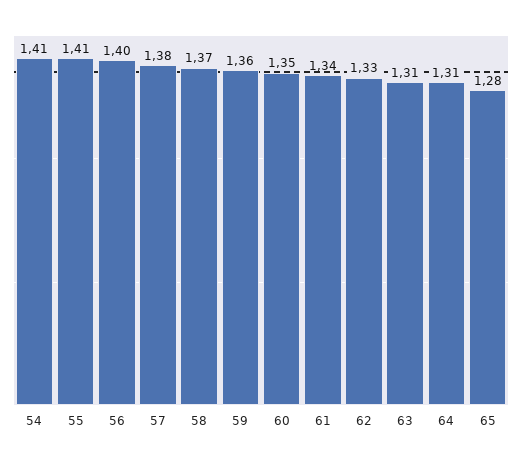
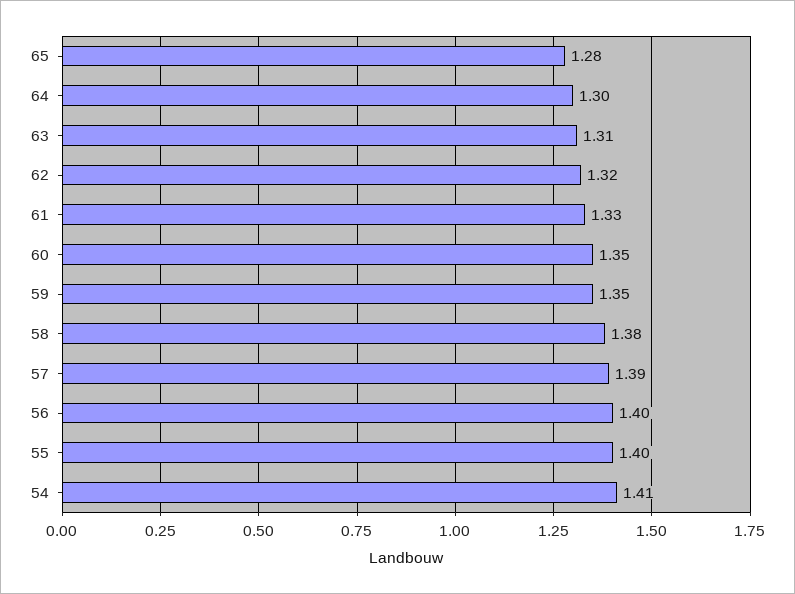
55: 1.41 -> 1.4
57: 1.38 -> 1.39
58: 1.37 -> 1.38
59: 1.36 -> 1.35
61: 1.34 -> 1.33
62: 1.33 -> 1.32
64: 1.31 -> 1.3

